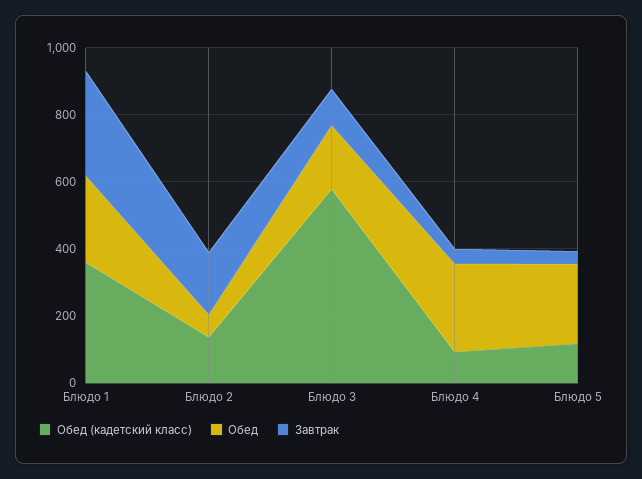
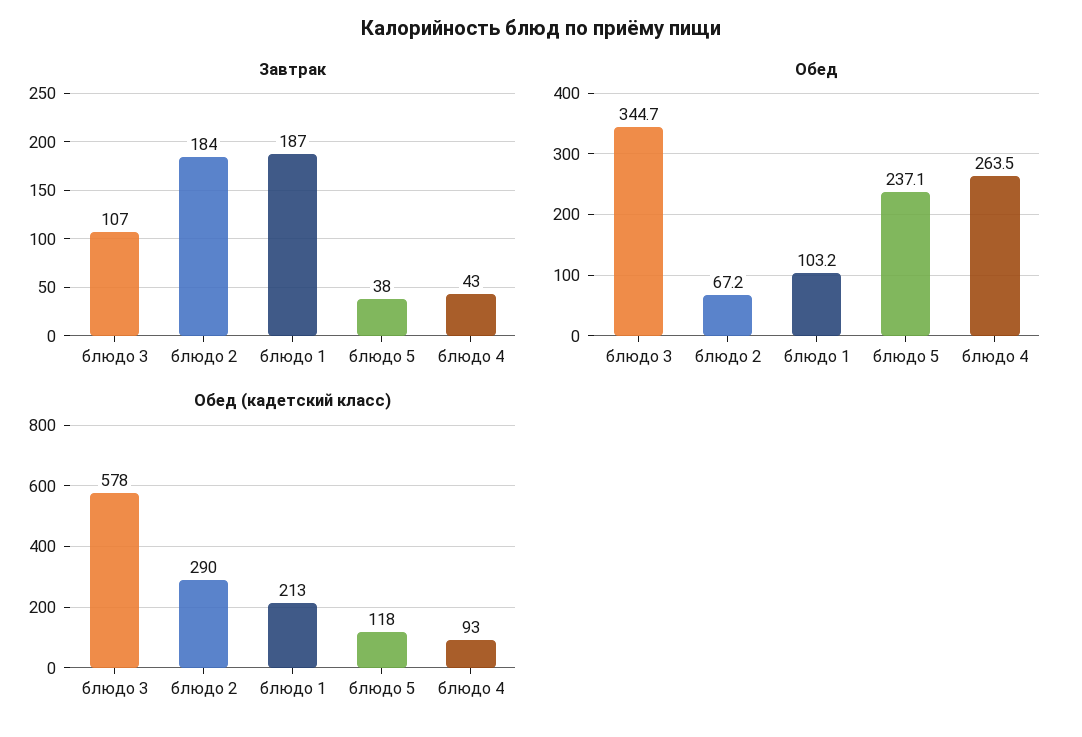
Обед (кадетский класс), Блюдо 1: 350 -> 213
Обед, Блюдо 1: 250 -> 103.2
Завтрак, Блюдо 1: 300 -> 187
Обед (кадетский класс), Блюдо 2: 150 -> 290
Обед, Блюдо 3: 200 -> 344.7

